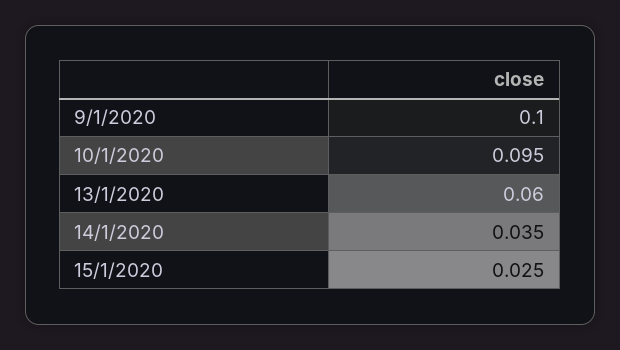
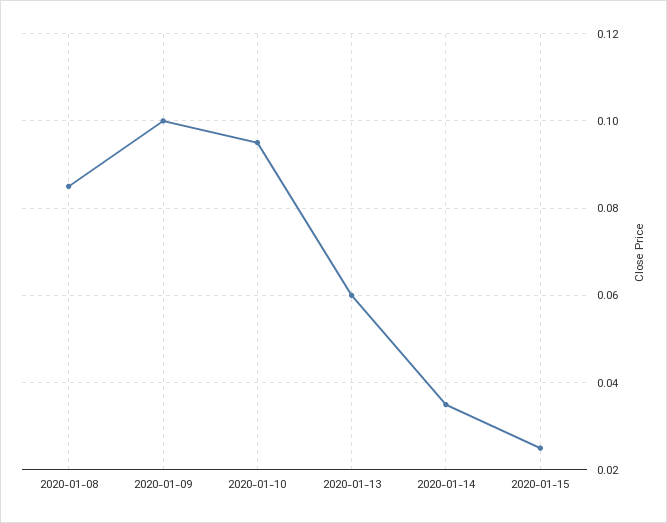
2020-01-08: none -> 0.085

